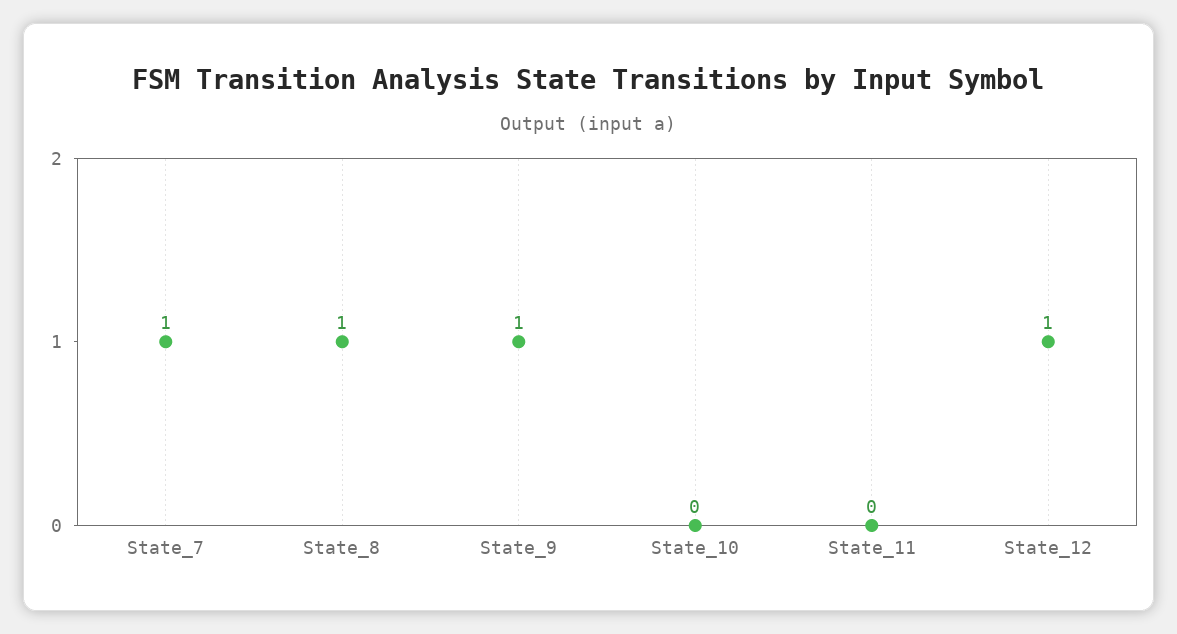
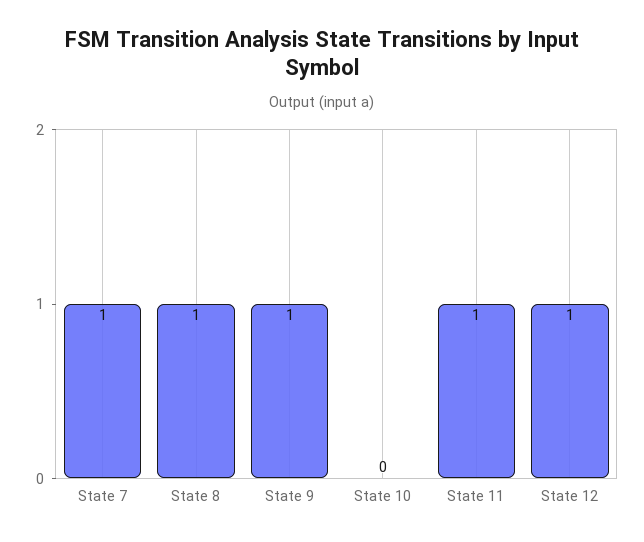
State_11: 0 -> 1

